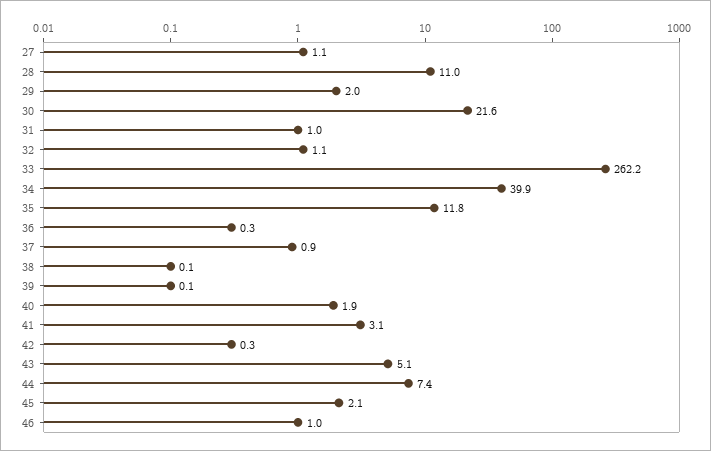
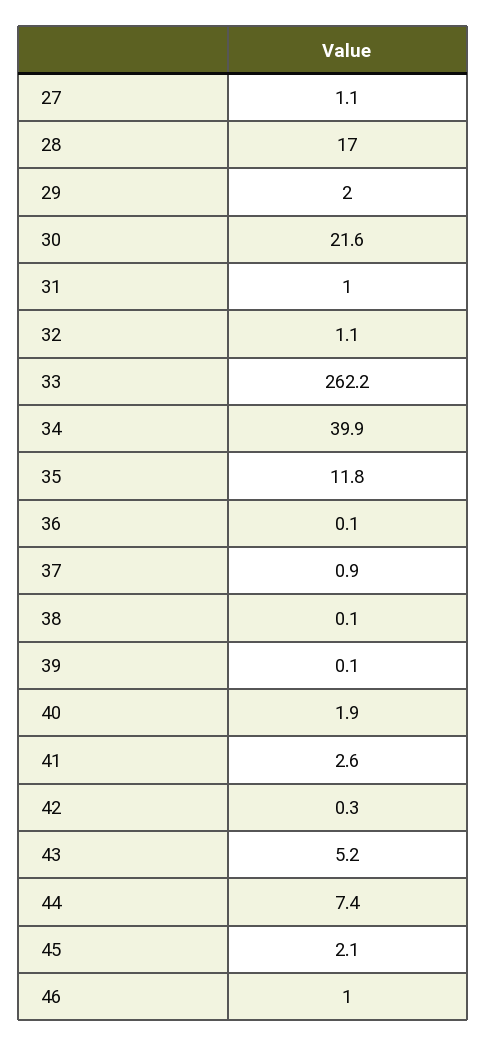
28: 11 -> 17
36: 0.3 -> 0.1
41: 3.1 -> 2.6
43: 5.1 -> 5.2

